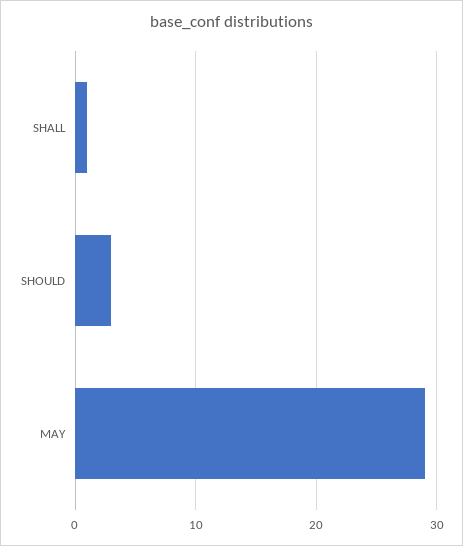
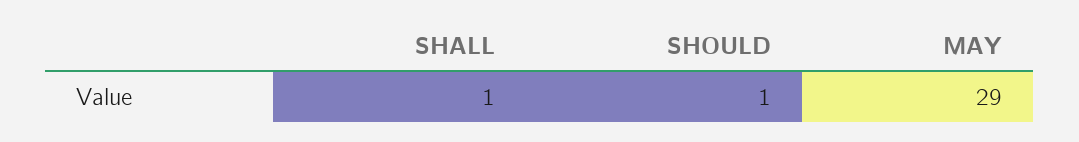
SHOULD: 3 -> 1

